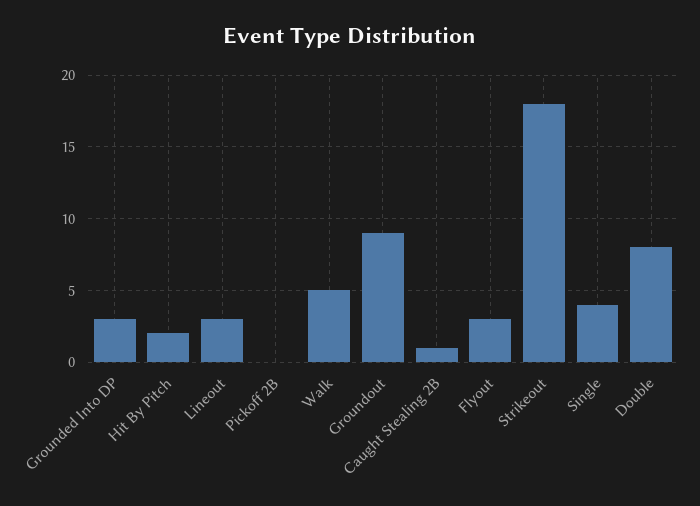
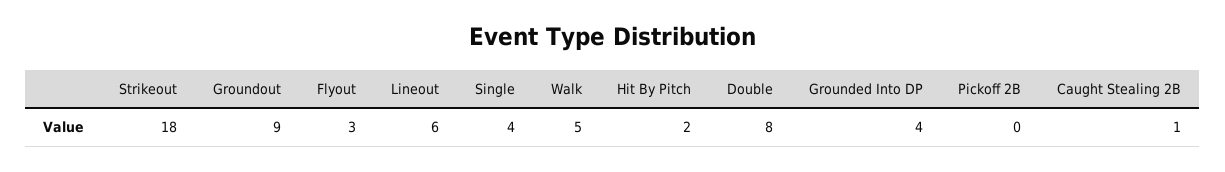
Grounded Into DP: 3 -> 4
Lineout: 3 -> 6

